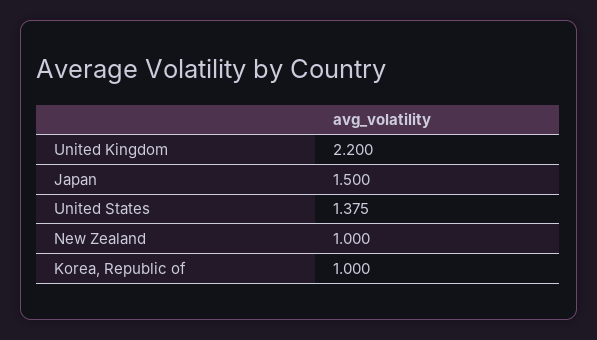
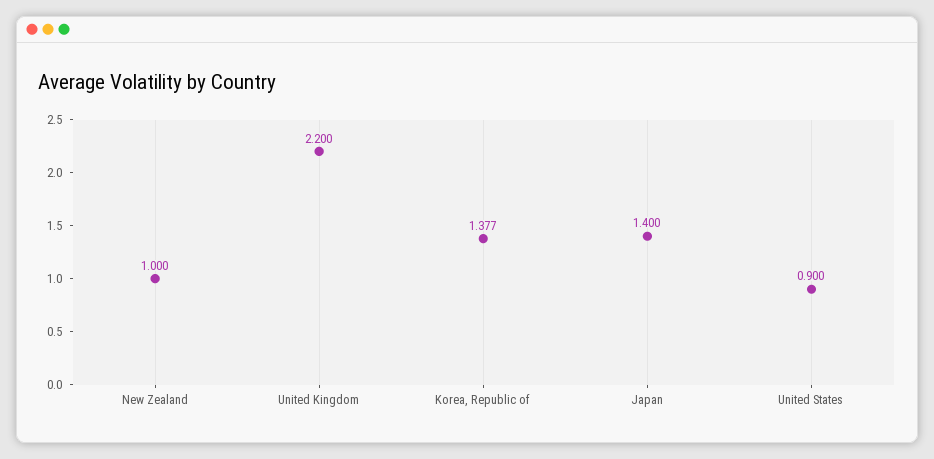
Japan: 1.5 -> 1.4
United States: 1.375 -> 0.9
Korea, Republic of: 1 -> 1.377

